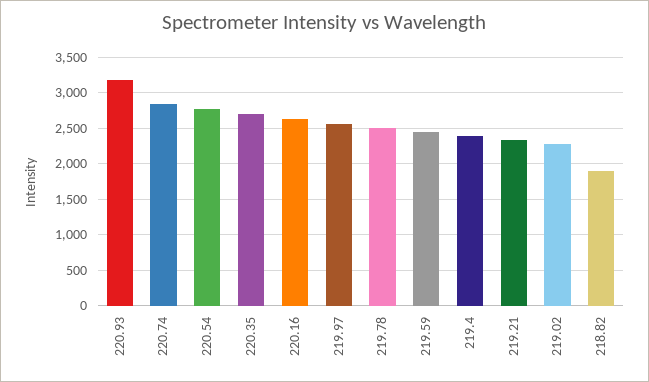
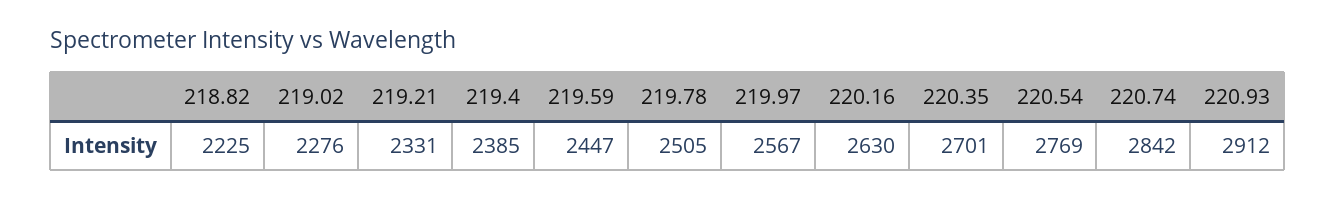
220.93: 3200 -> 2912
218.82: 1900 -> 2225

